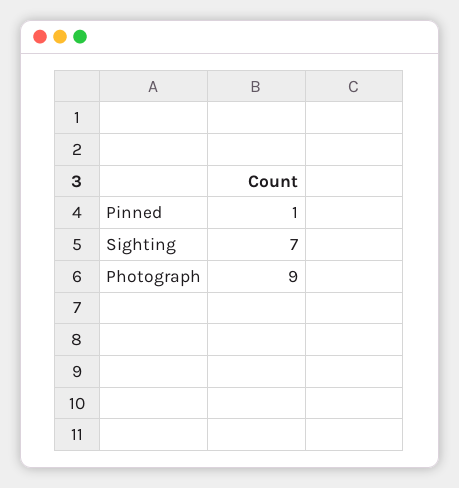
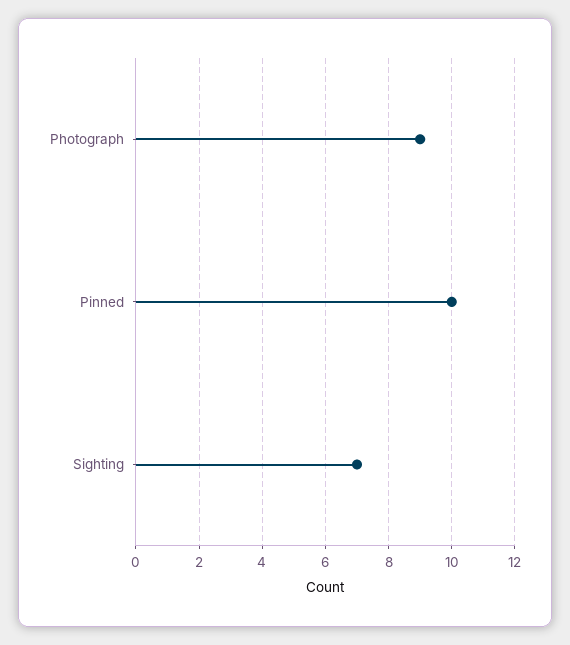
Pinned: 1 -> 10

